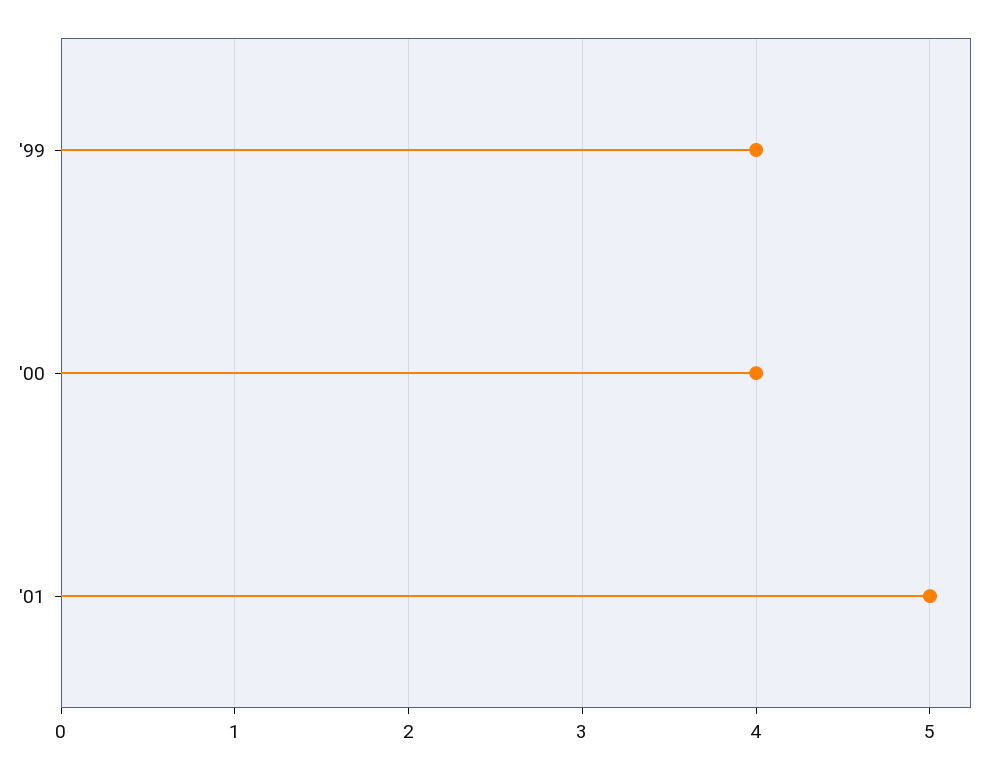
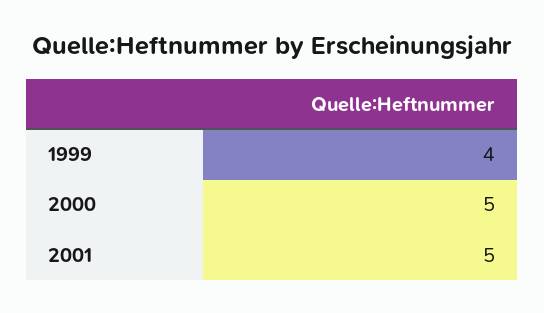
'00: 4 -> 5

